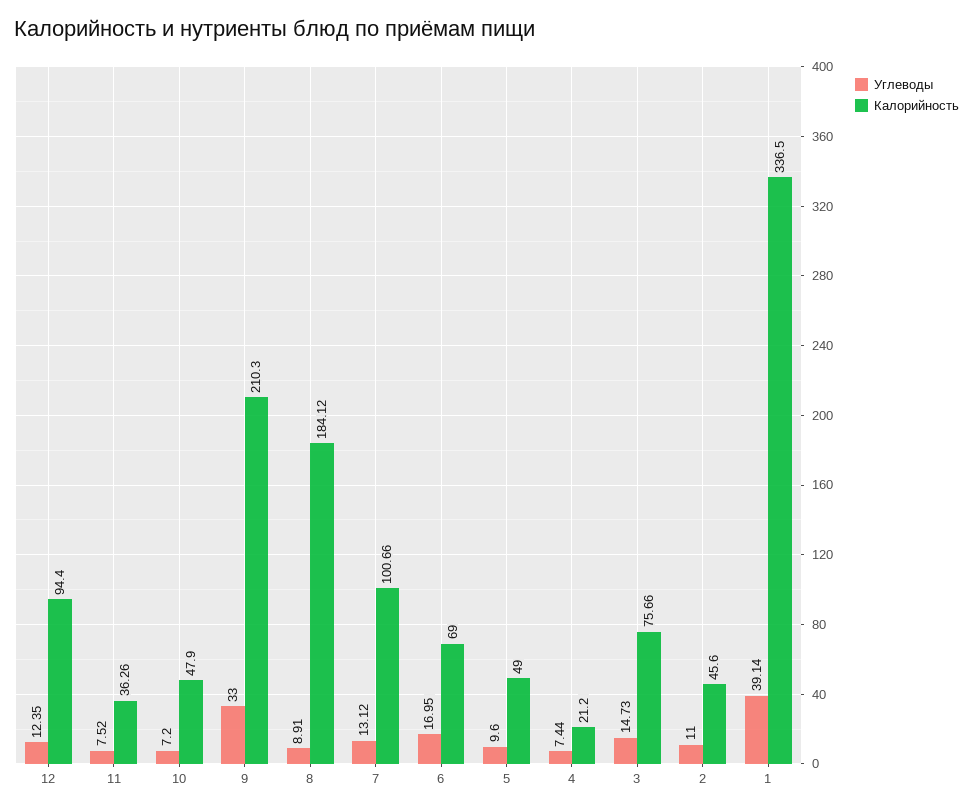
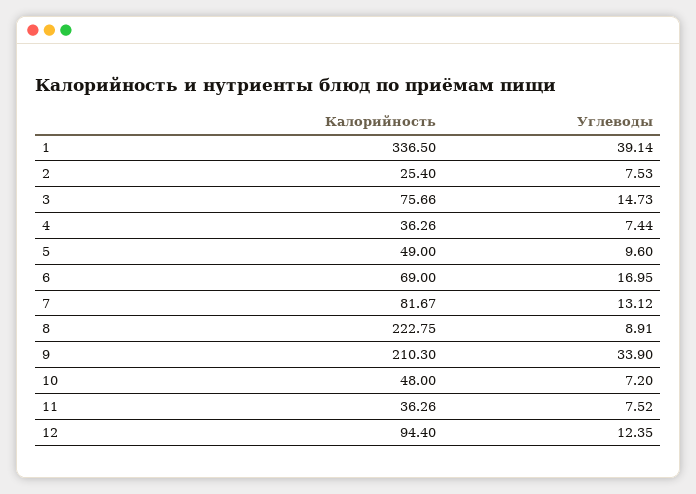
Калорийность, 10: 47.9 -> 48
Углеводы, 9: 33 -> 33.9
Калорийность, 8: 184.12 -> 222.75
Калорийность, 7: 100.66 -> 81.67
Калорийность, 4: 21.2 -> 36.26
Углеводы, 2: 11 -> 7.53
Калорийность, 2: 45.6 -> 25.4

